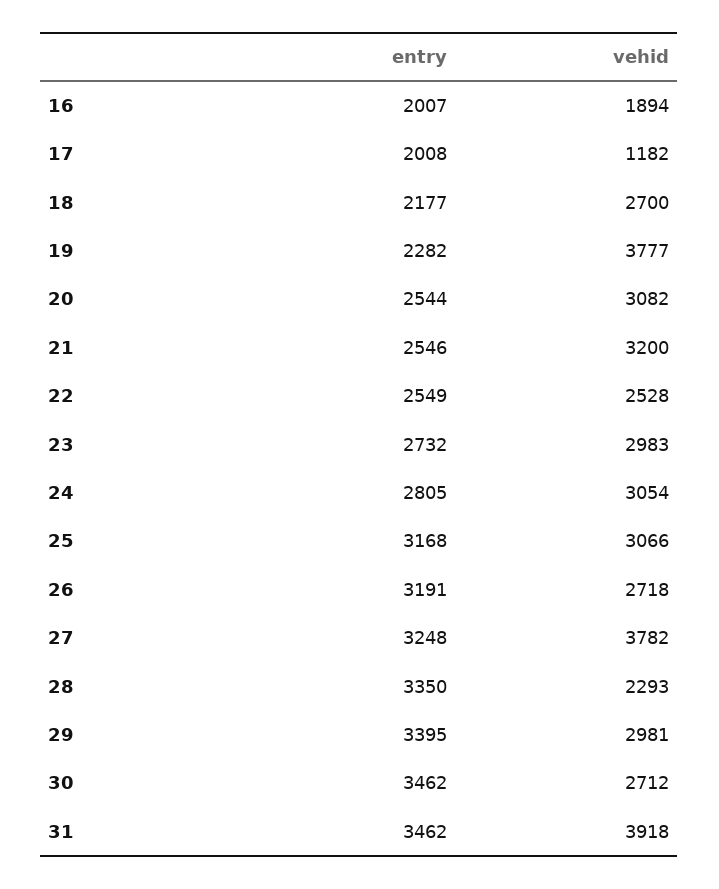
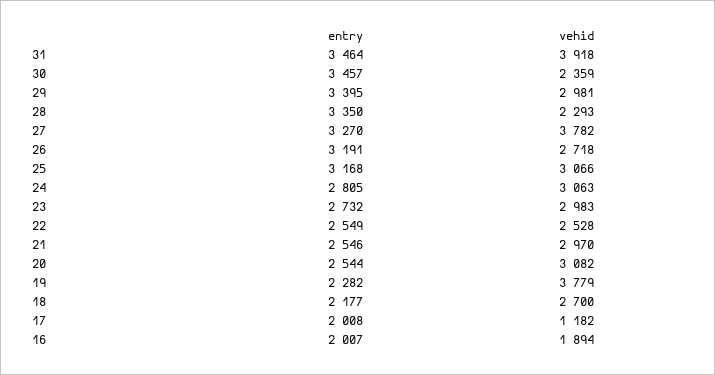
vehid, 19: 3777 -> 3779
vehid, 21: 3200 -> 2970
vehid, 24: 3054 -> 3063
entry, 27: 3248 -> 3270
entry, 30: 3462 -> 3457
vehid, 30: 2712 -> 2359
entry, 31: 3462 -> 3464

